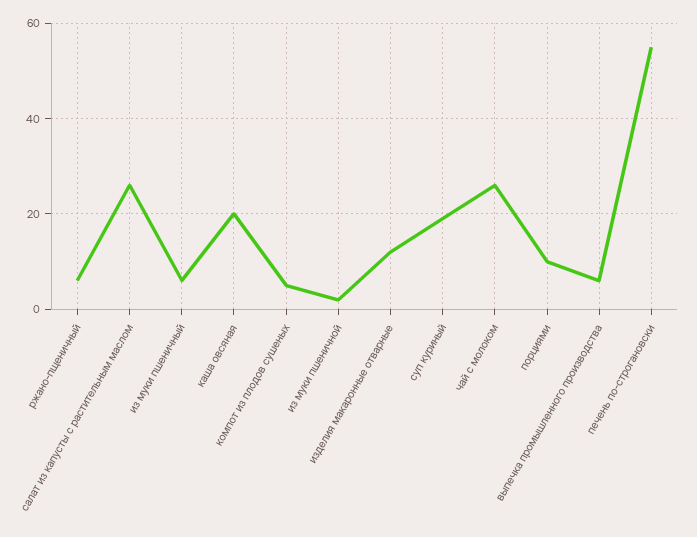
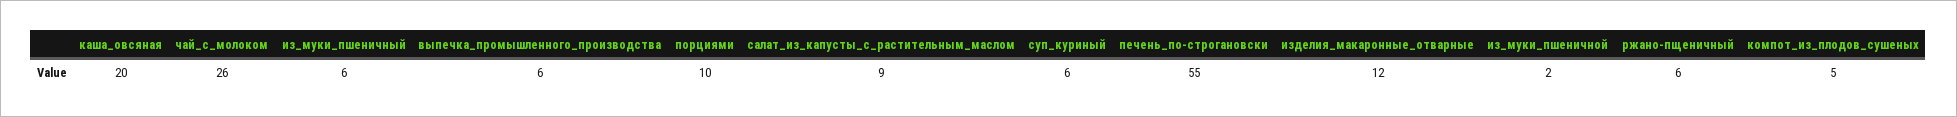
салат из капусты с растительным маслом: 25 -> 9
суп куриный: 20 -> 6

